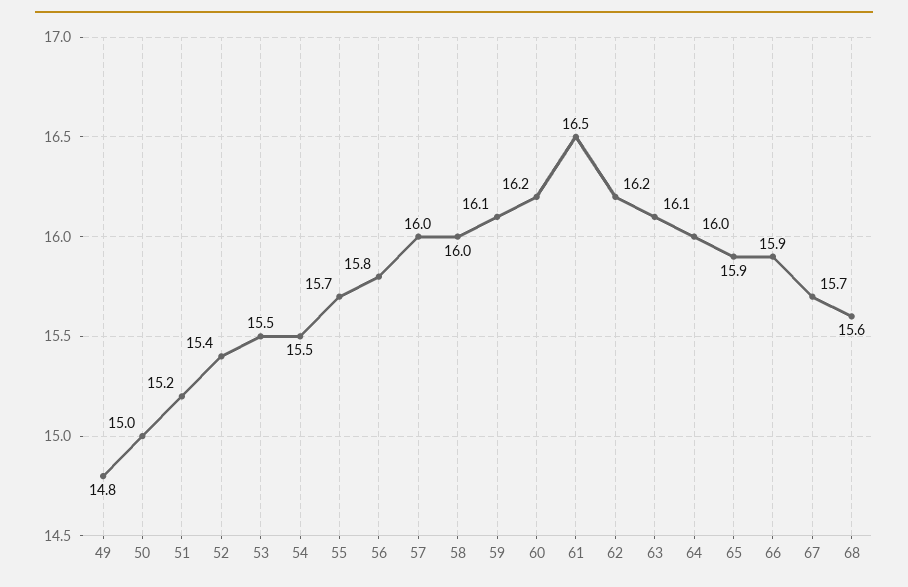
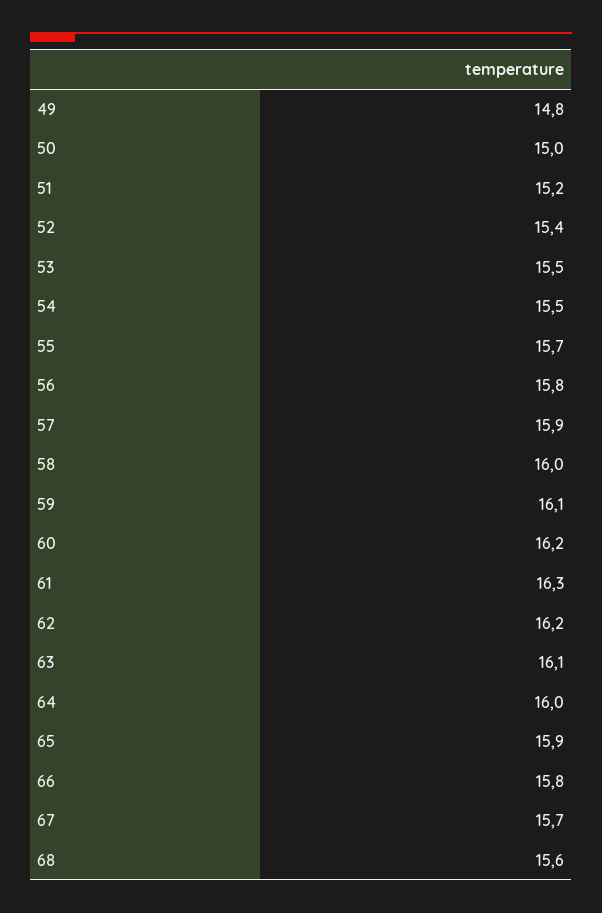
57: 16 -> 15.9
61: 16.5 -> 16.3
66: 15.9 -> 15.8

